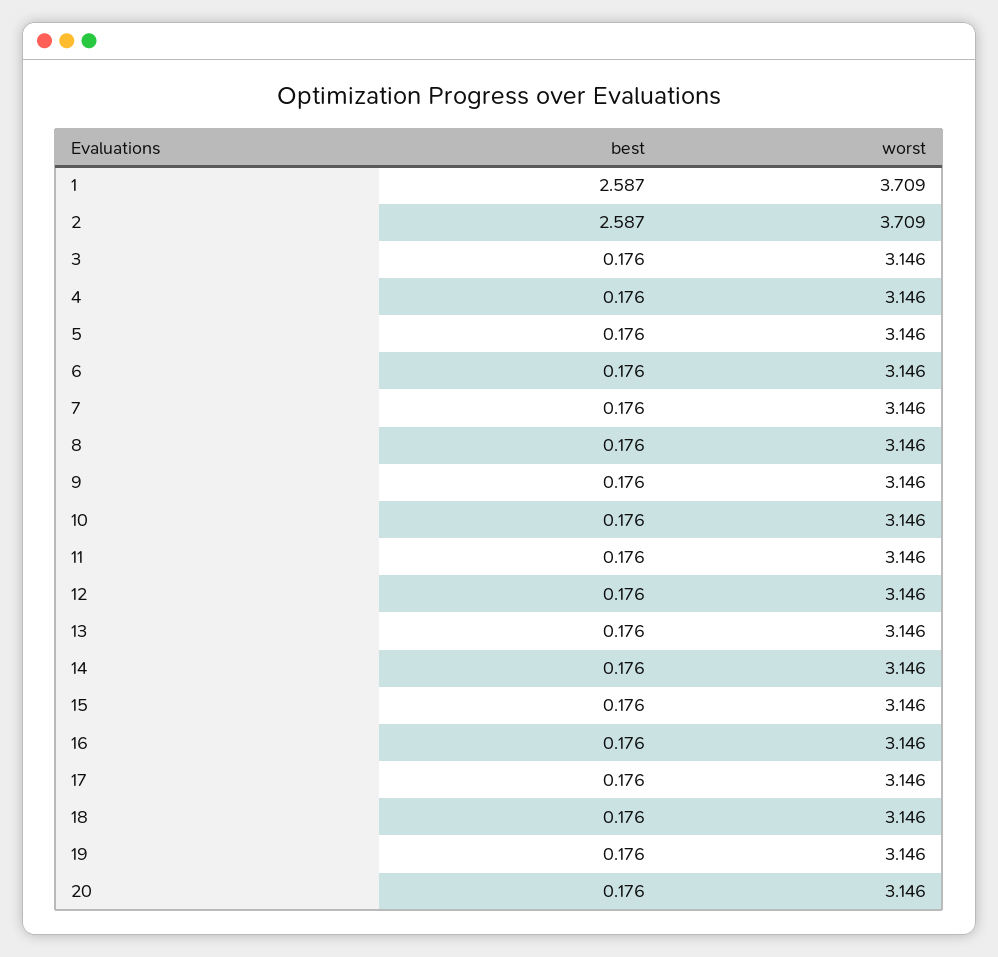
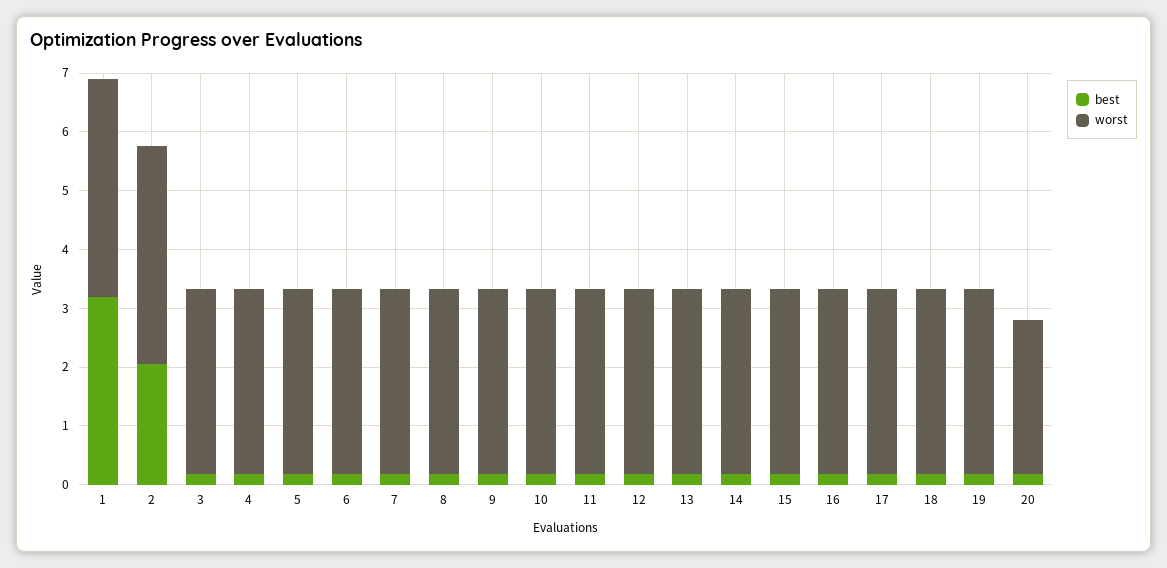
best, 1: 2.587 -> 3.2
best, 2: 2.587 -> 2
worst, 20: 3.146 -> 2.6

